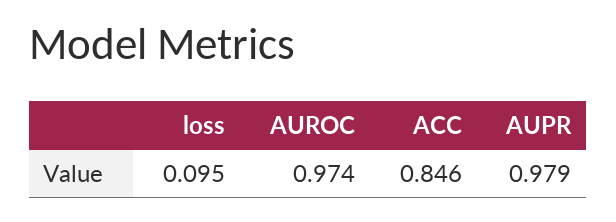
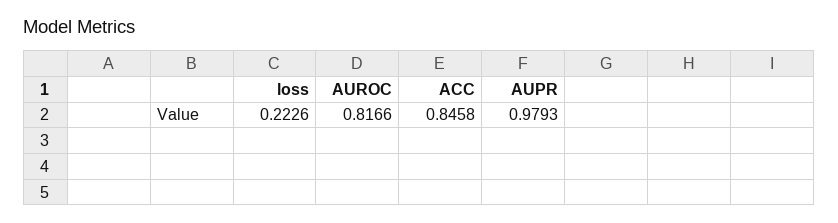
loss: 0.095 -> 0.2226
AUROC: 0.974 -> 0.8166

